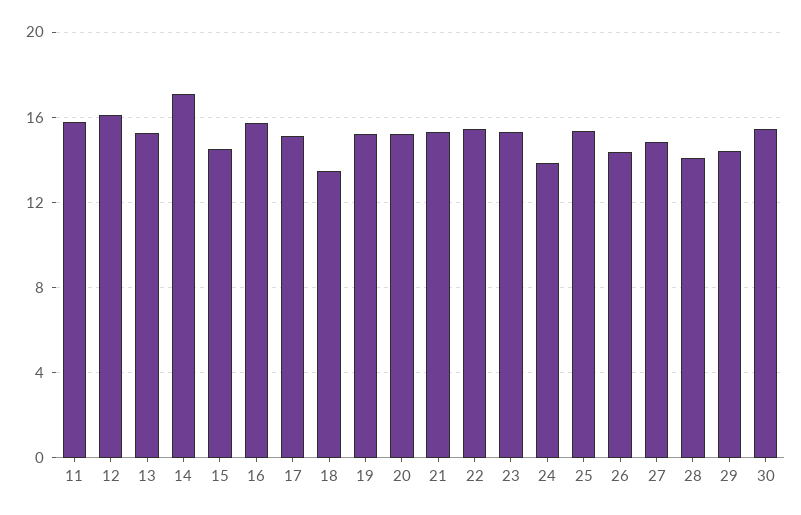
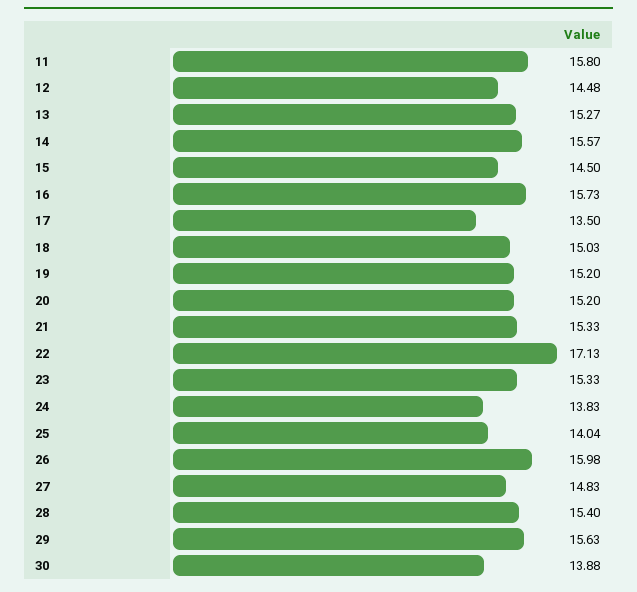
12: 16 -> 14.48
14: 17 -> 15.57
17: 15 -> 13.5
18: 13.5 -> 15.03
22: 15.5 -> 17.13
25: 15.5 -> 14.04
26: 14.5 -> 15.98
28: 14 -> 15.4
29: 14.5 -> 15.63
30: 15.5 -> 13.88

